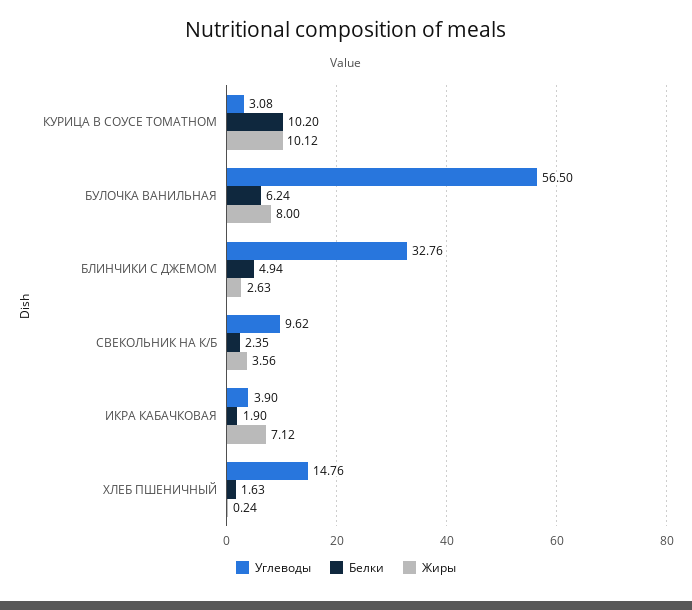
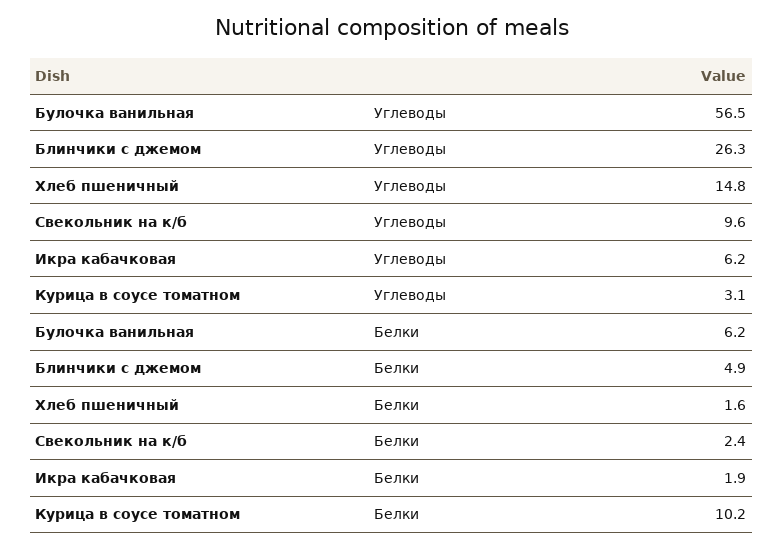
Жиры, КУРИЦА В СОУСЕ ТОМАТНОМ: 10.12 -> none
Жиры, БУЛОЧКА ВАНИЛЬНАЯ: 8 -> none
Углеводы, БЛИНЧИКИ С ДЖЕМОМ: 32.76 -> 26.3
Жиры, БЛИНЧИКИ С ДЖЕМОМ: 2.63 -> none
Жиры, СВЕКОЛЬНИК НА К/Б: 3.56 -> none
Углеводы, ИКРА КАБАЧКОВАЯ: 3.9 -> 6.2
Жиры, ИКРА КАБАЧКОВАЯ: 7.12 -> none
Жиры, ХЛЕБ ПШЕНИЧНЫЙ: 0.24 -> none

